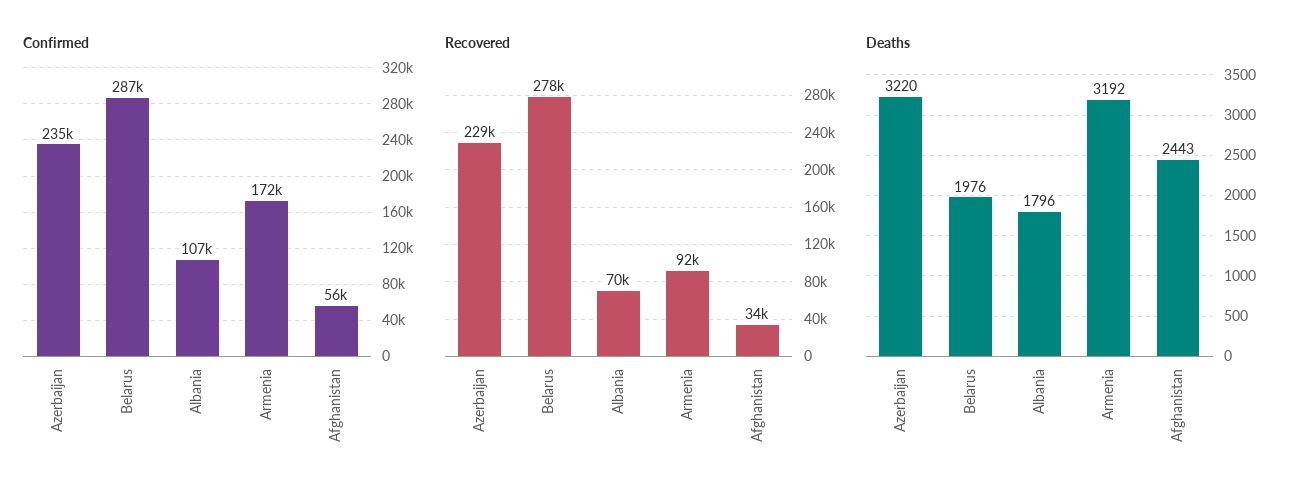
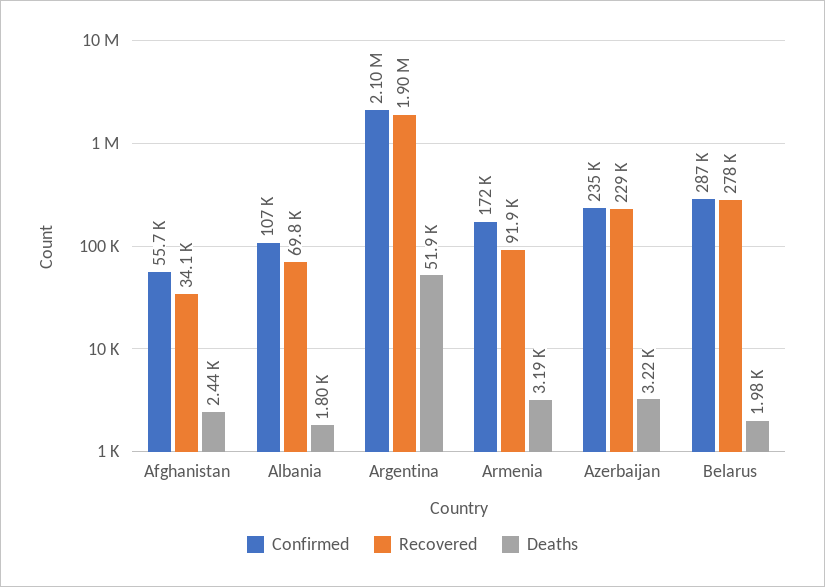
Confirmed, Argentina: none -> 2100000
Recovered, Argentina: none -> 1900000
Deaths, Argentina: none -> 51900

